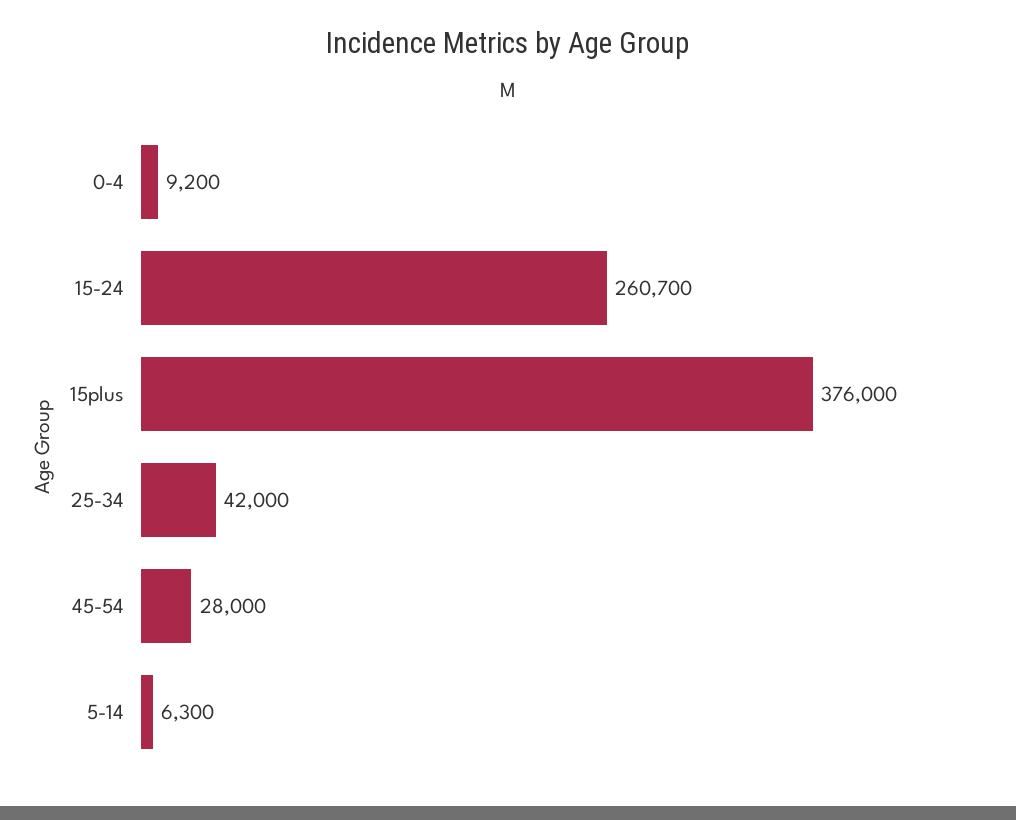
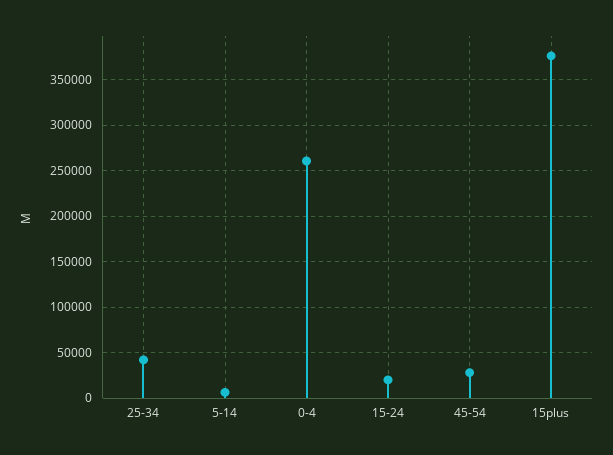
0-4: 9200 -> 260000
15-24: 260700 -> 20000

